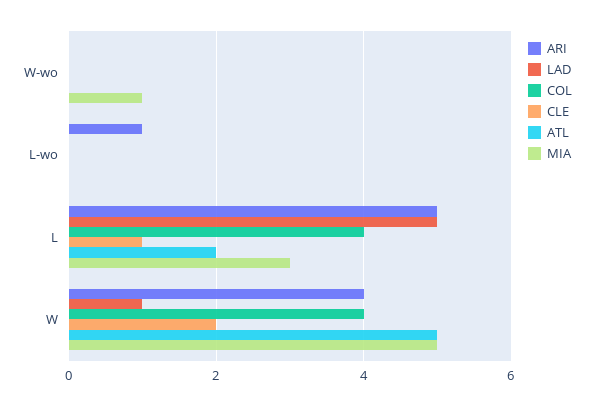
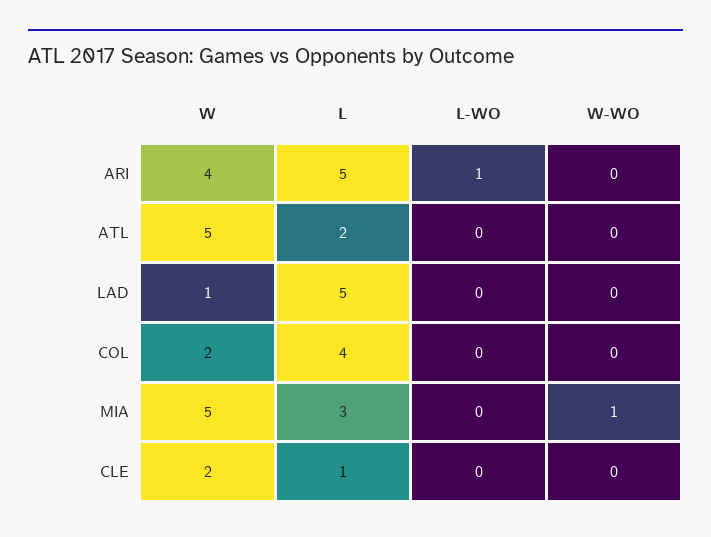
COL, W: 4 -> 2

